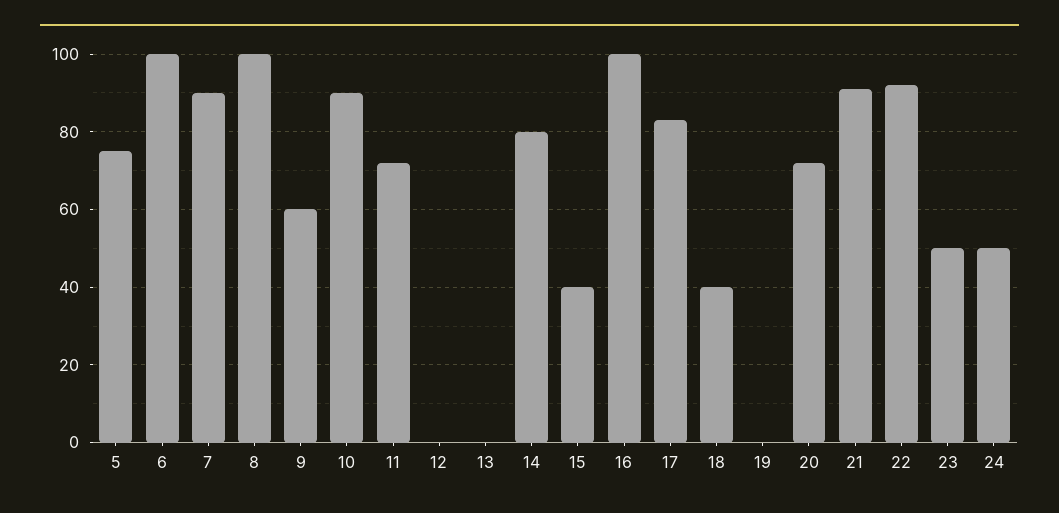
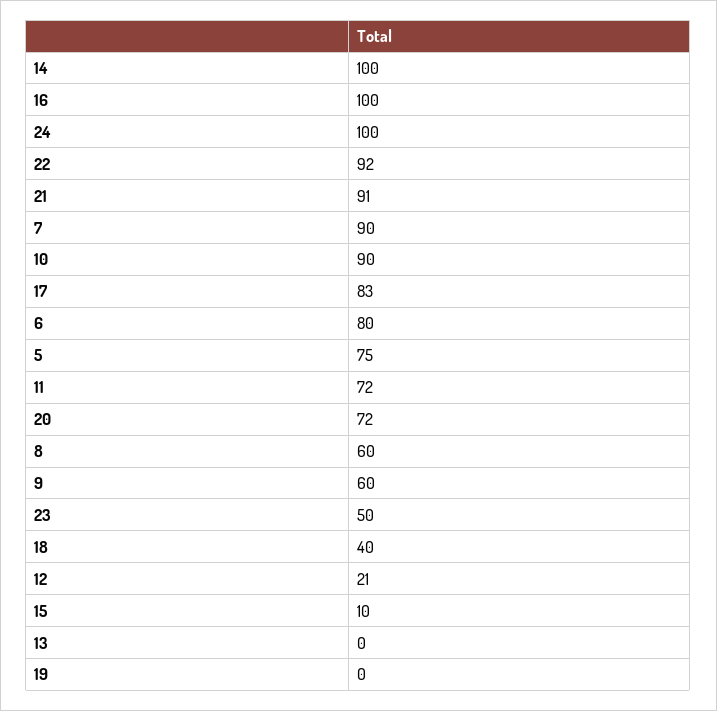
6: 100 -> 80
8: 100 -> 60
12: 0 -> 21
14: 80 -> 100
15: 40 -> 10
24: 50 -> 100

